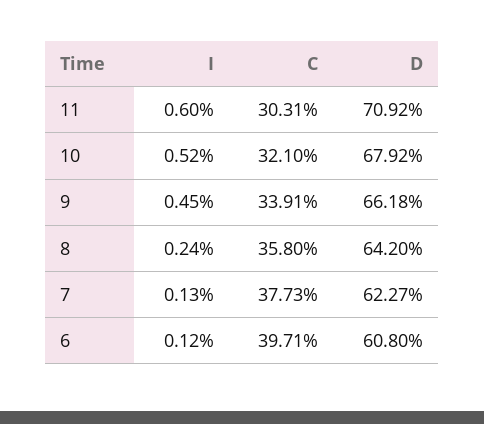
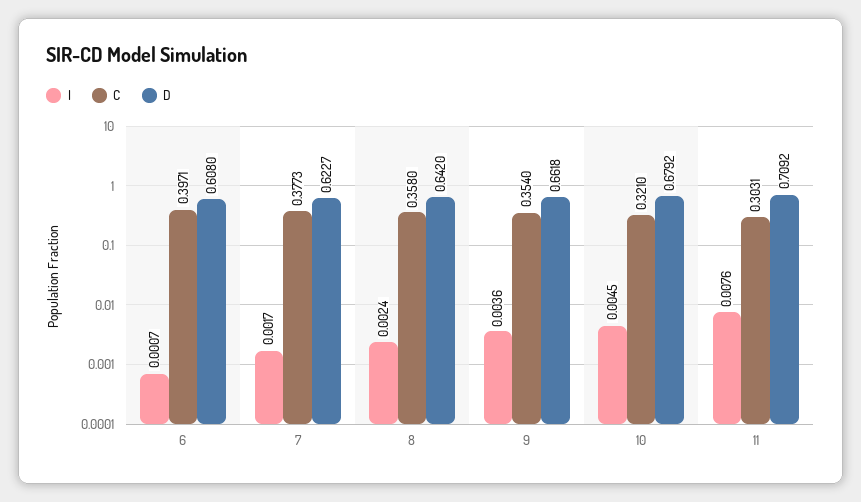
I, 11: 0.006 -> 0.0076
I, 10: 0.0052 -> 0.0045
I, 9: 0.0045 -> 0.0036
C, 9: 0.3391 -> 0.354
I, 7: 0.0013 -> 0.0017
I, 6: 0.0012 -> 0.0007

